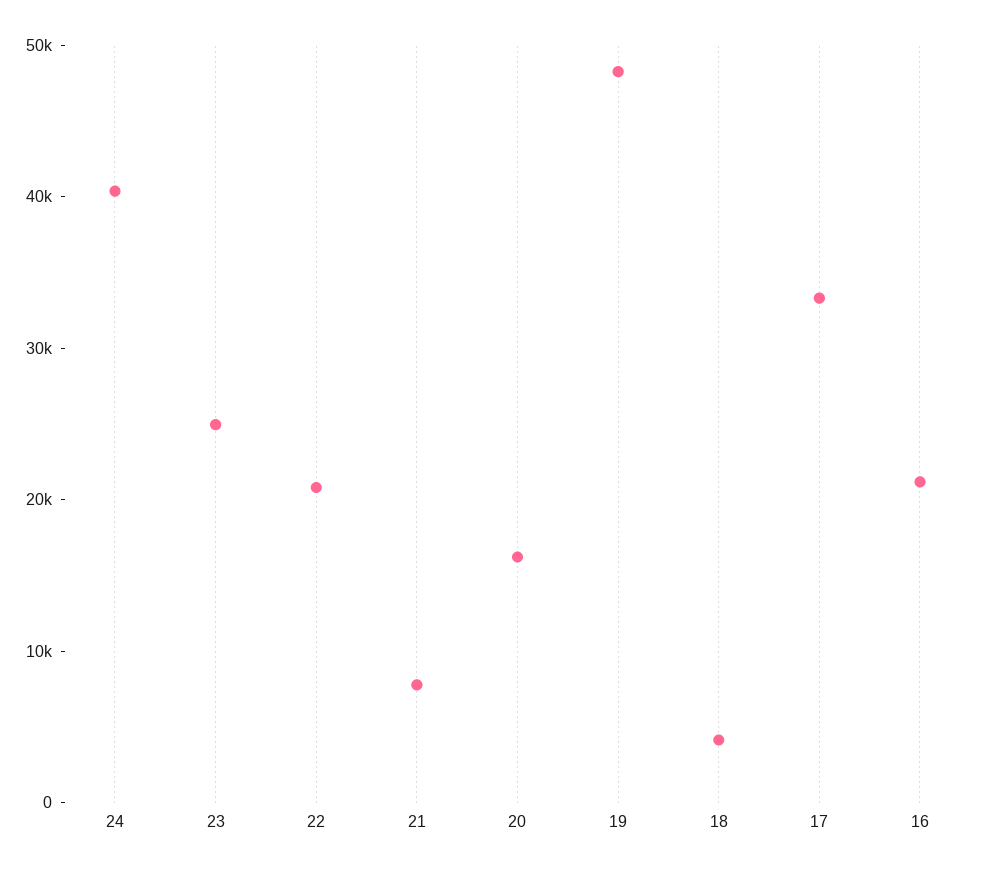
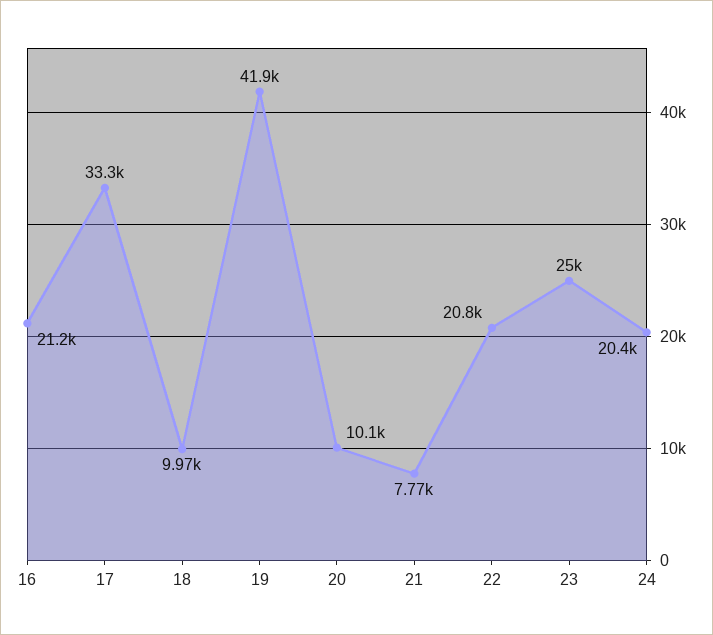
24: 40000 -> 20400
20: 16000 -> 10100
19: 48000 -> 41900
18: 4000 -> 9970

